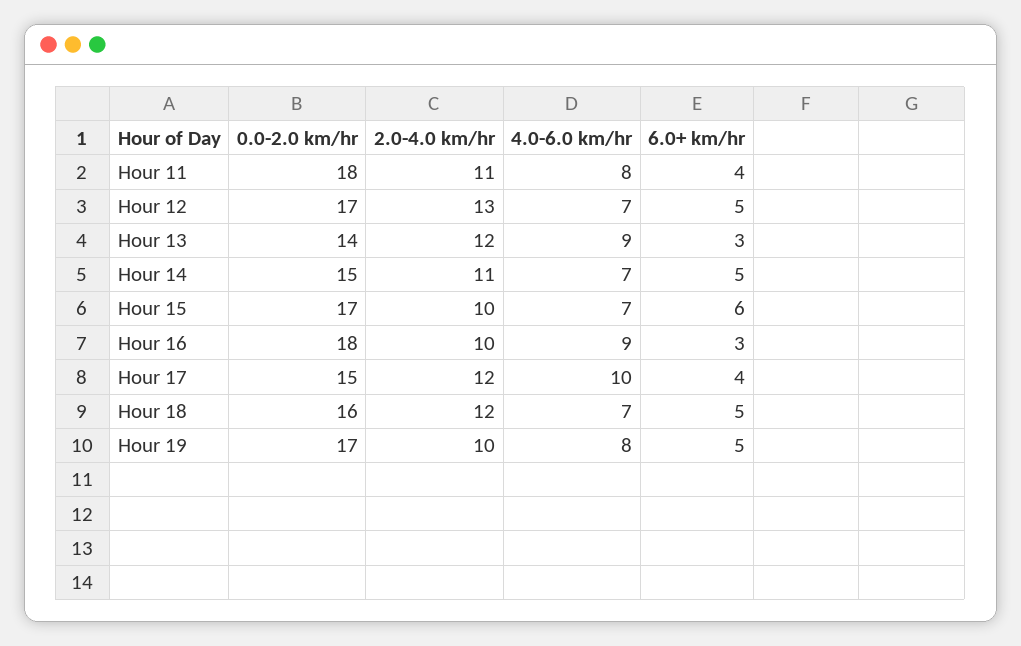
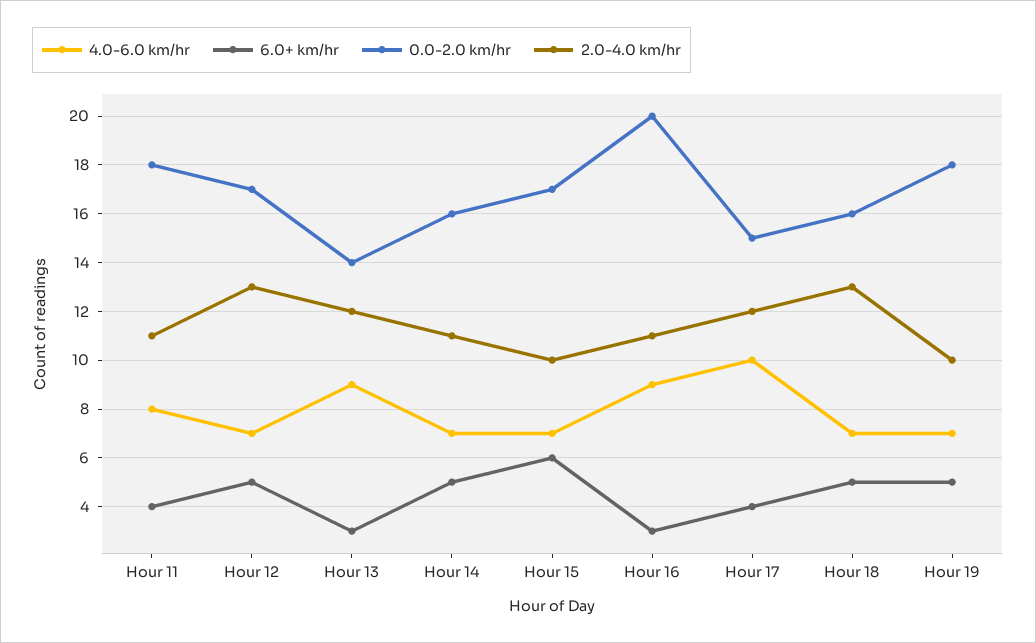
0.0-2.0 km/hr, Hour 14: 15 -> 16
0.0-2.0 km/hr, Hour 16: 18 -> 20
2.0-4.0 km/hr, Hour 16: 10 -> 11
2.0-4.0 km/hr, Hour 18: 12 -> 13
0.0-2.0 km/hr, Hour 19: 17 -> 18
4.0-6.0 km/hr, Hour 19: 8 -> 7

